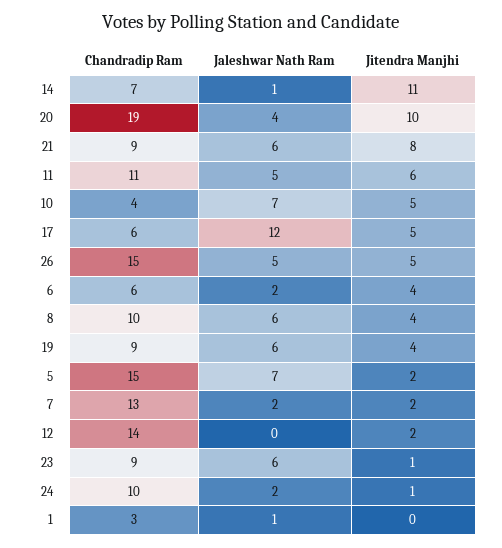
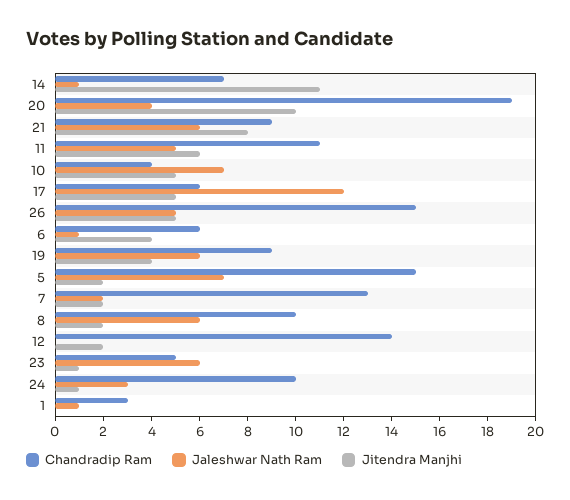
Jaleshwar Nath Ram, 6: 2 -> 1
Jitendra Manjhi, 8: 4 -> 2
Chandradip Ram, 23: 9 -> 5
Jaleshwar Nath Ram, 24: 2 -> 3

